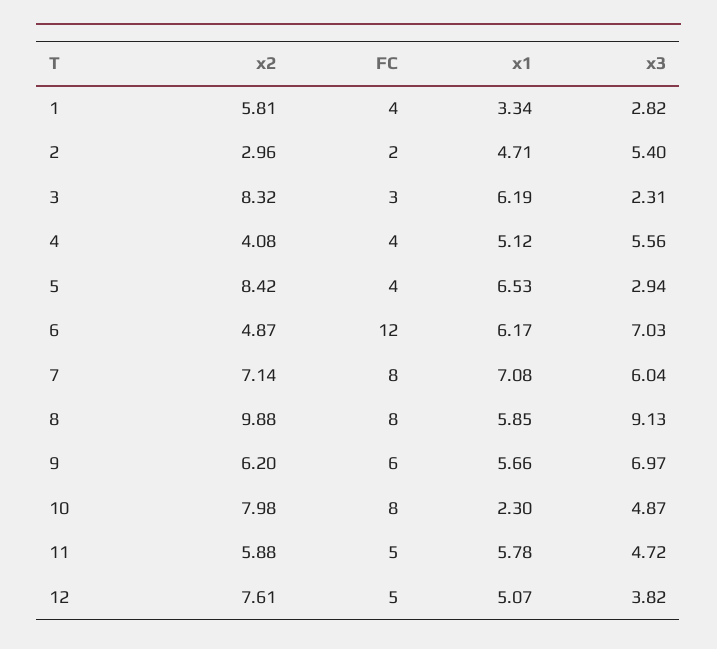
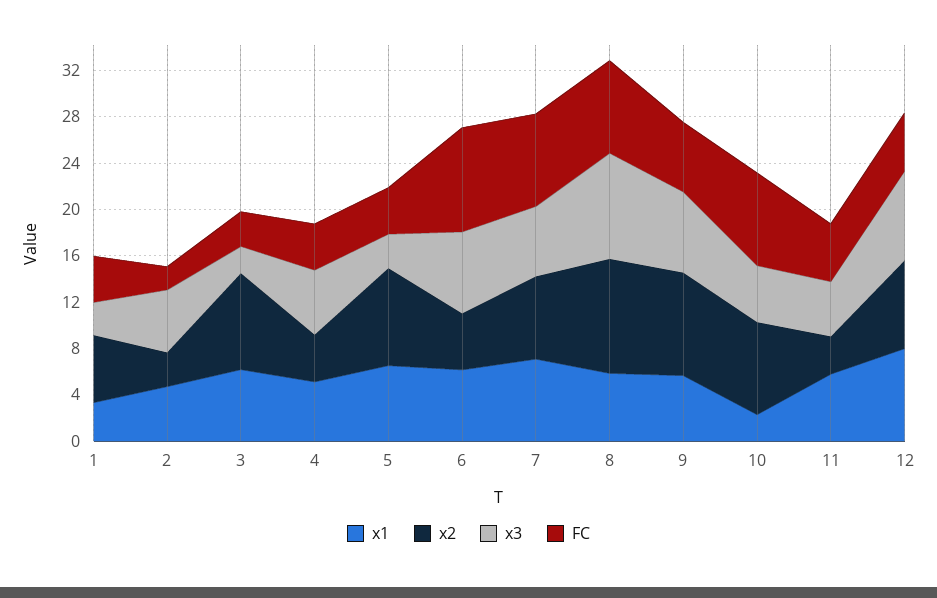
FC, 6: 12 -> 9
x2, 9: 6.2 -> 9
x2, 11: 5.88 -> 3
x1, 12: 5.07 -> 8
x3, 12: 3.82 -> 8

